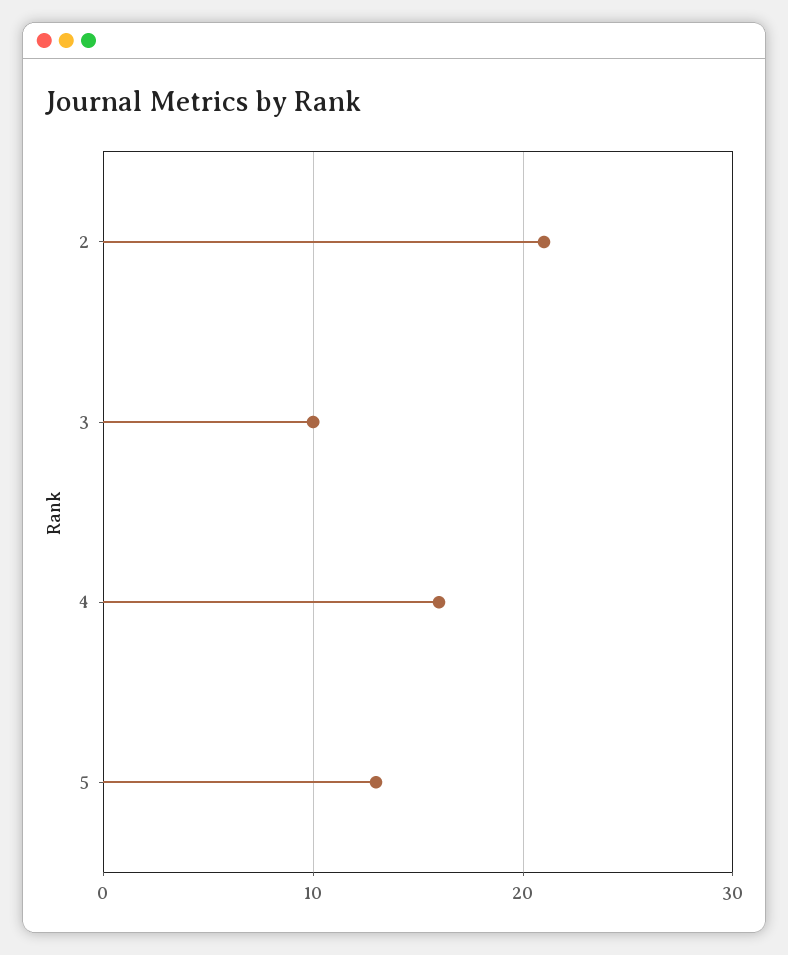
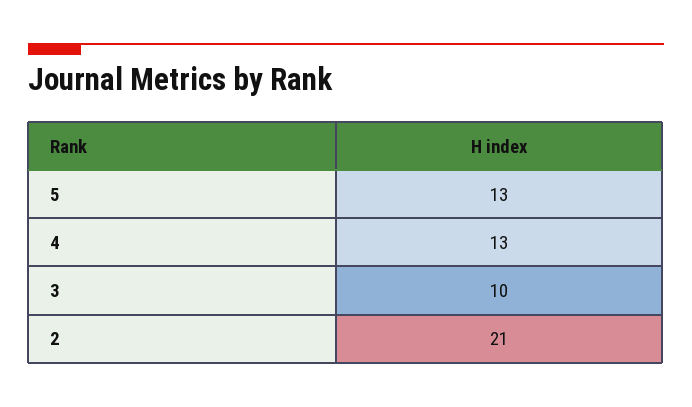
4: 16 -> 13

